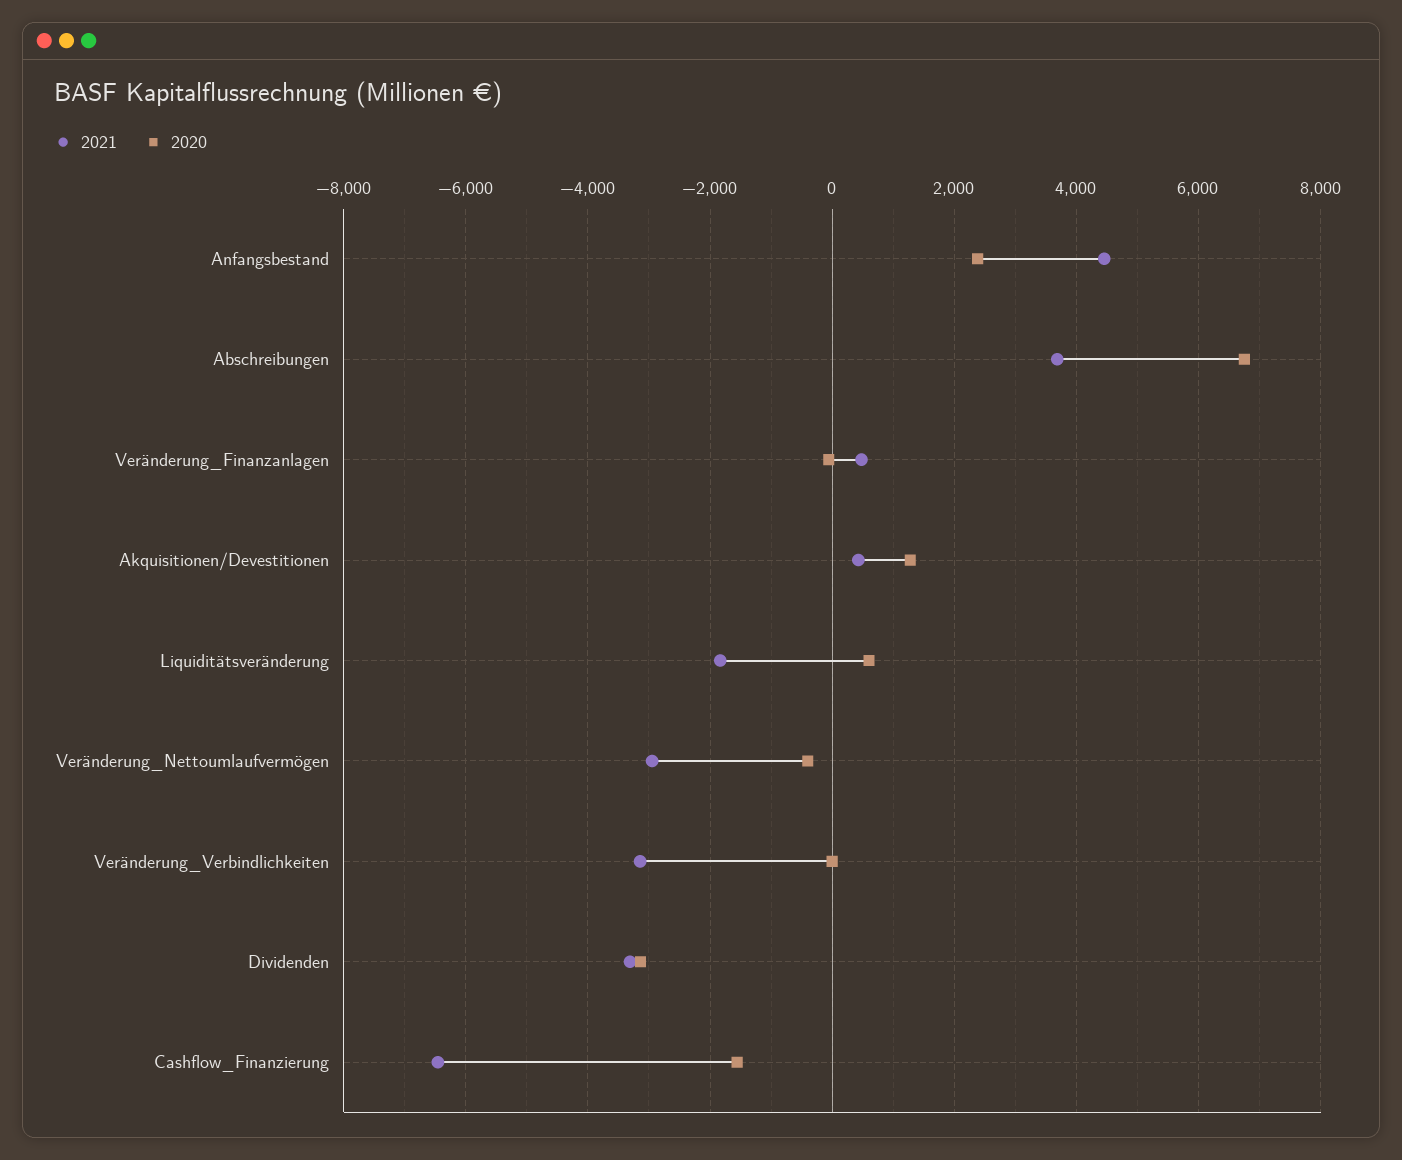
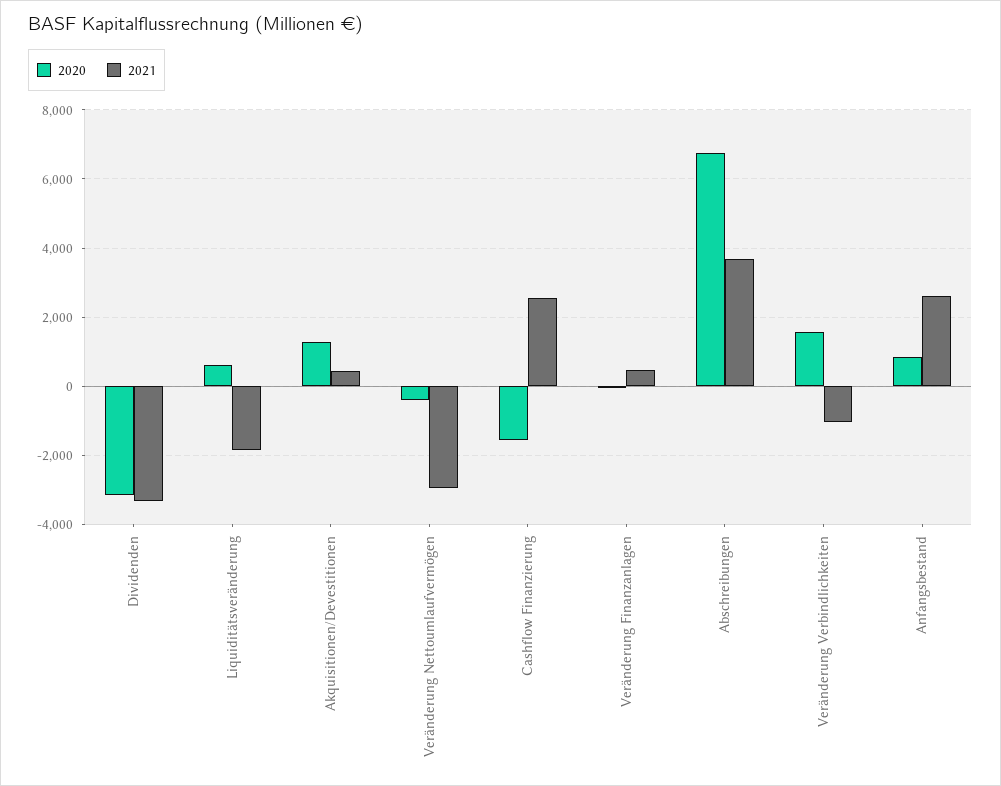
2021, Anfangsbestand: 4400 -> 2600
2020, Anfangsbestand: 2400 -> 800
2021, Veränderung_Verbindlichkeiten: -3200 -> -1000
2020, Veränderung_Verbindlichkeiten: 0 -> 1600
2021, Cashflow_Finanzierung: -6400 -> 2600

